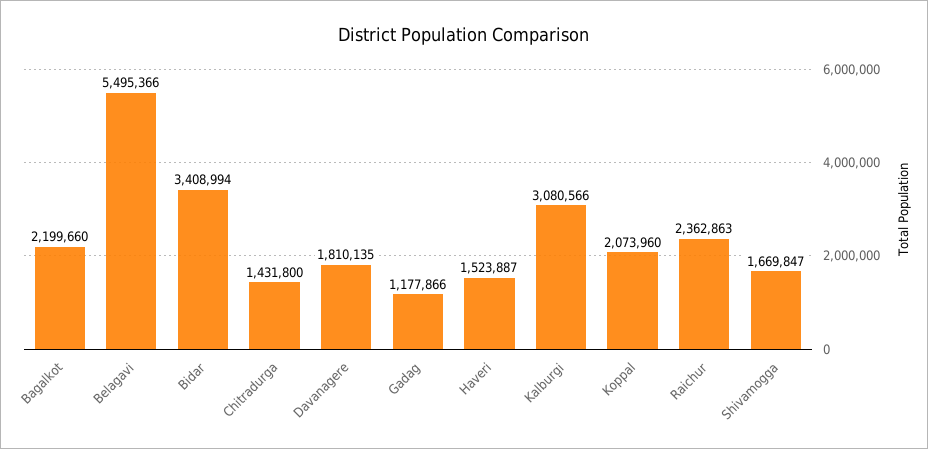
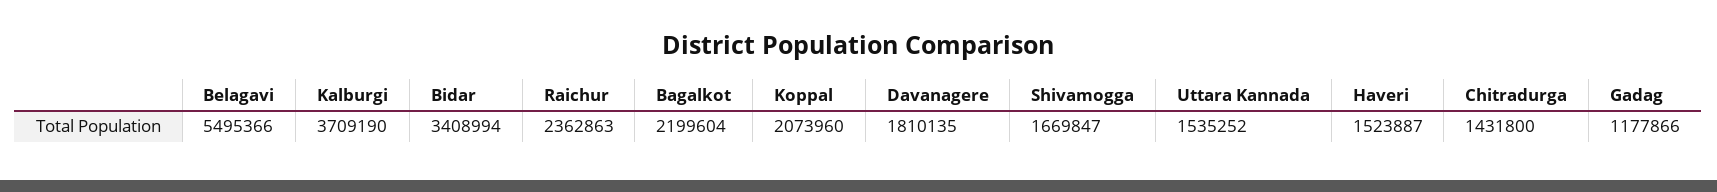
Bagalkot: 2199660 -> 2199604
Kalburgi: 3080566 -> 3709190
Uttara Kannada: none -> 1535252

